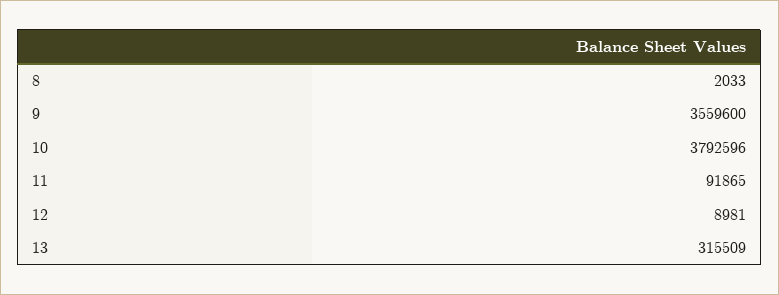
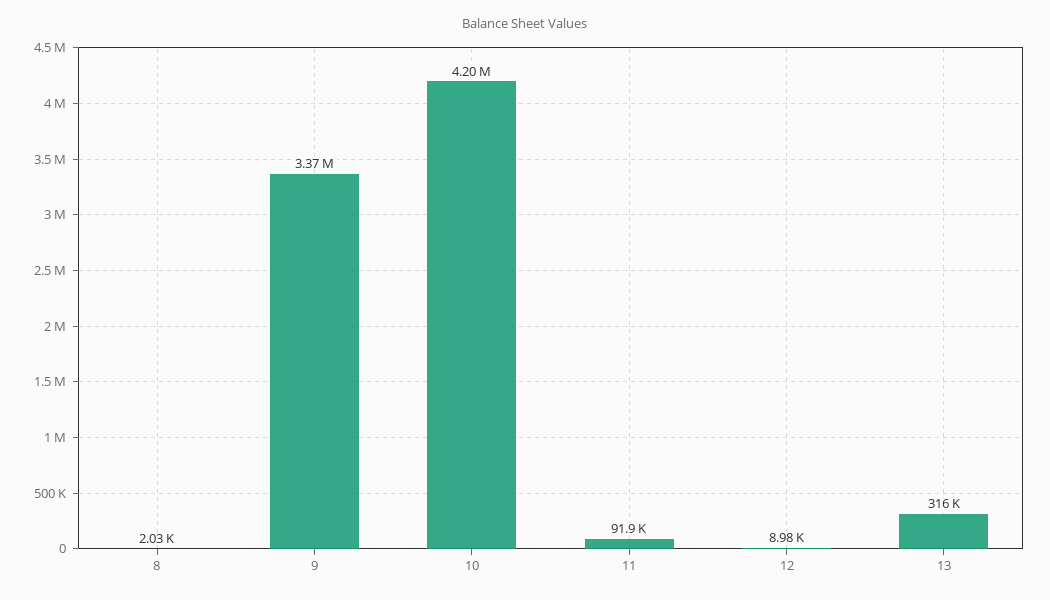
9: 3559600 -> 3370000
10: 3792596 -> 4200000

